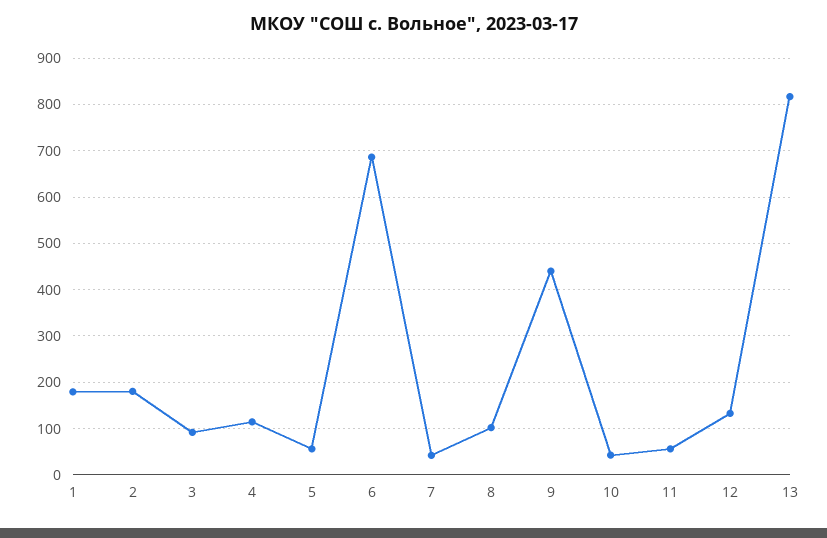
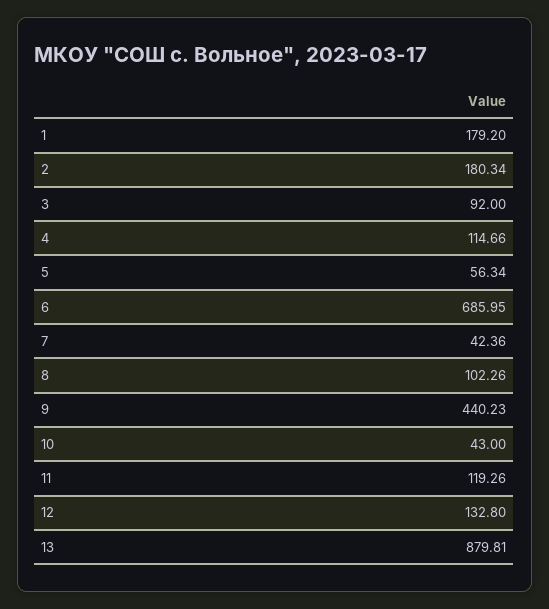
11: 60 -> 119.26
13: 820 -> 879.81

